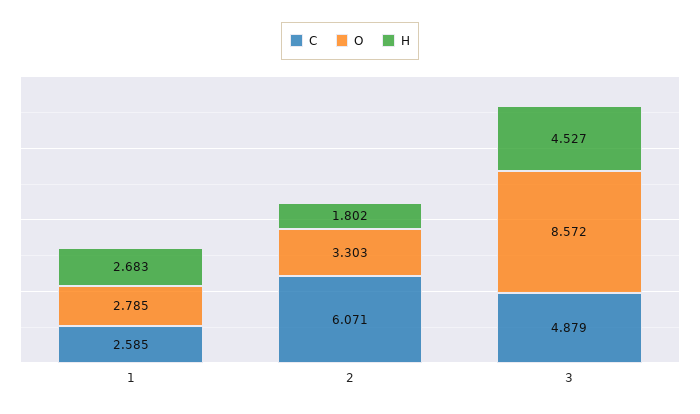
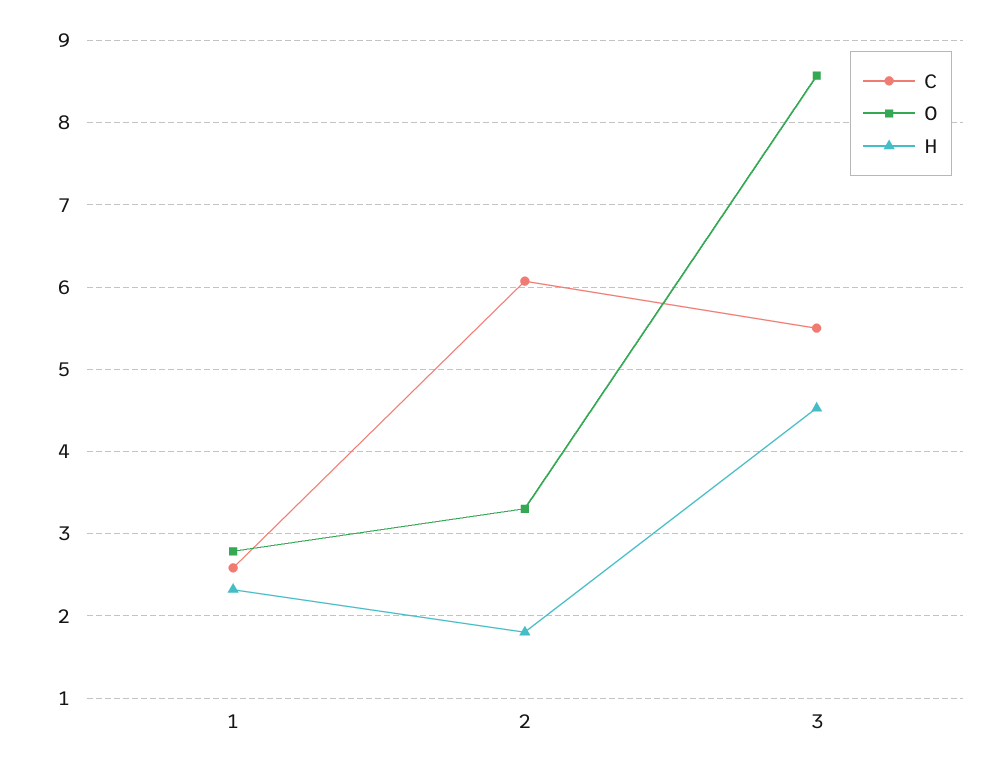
H, 1: 2.683 -> 2.3
C, 3: 4.879 -> 5.5

